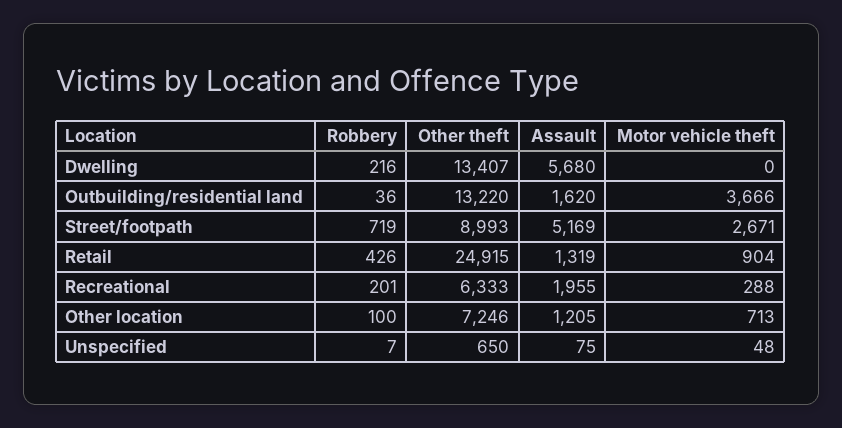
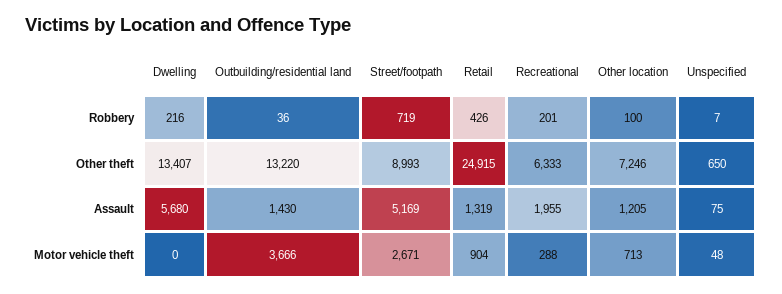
Assault, Outbuilding/residential land: 1620 -> 1430

